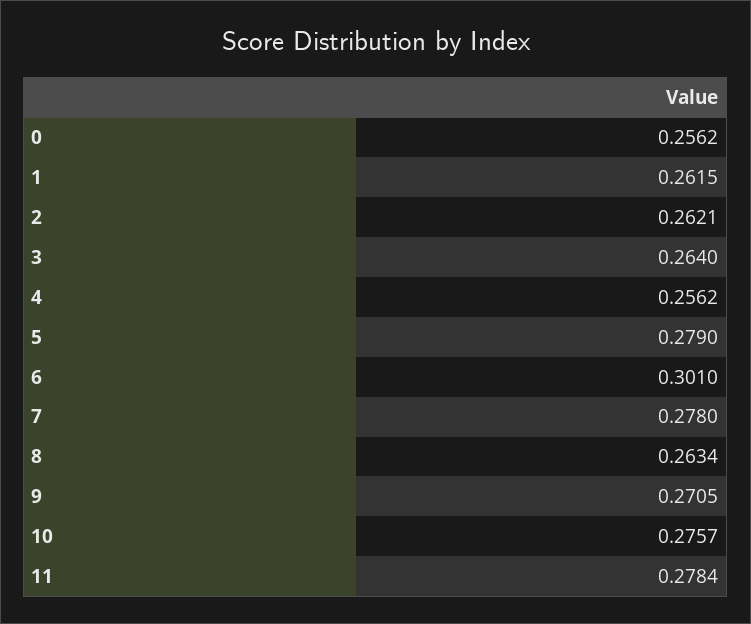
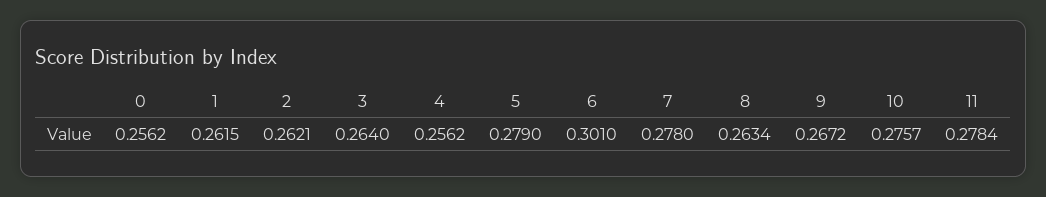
9: 0.2705 -> 0.2672

